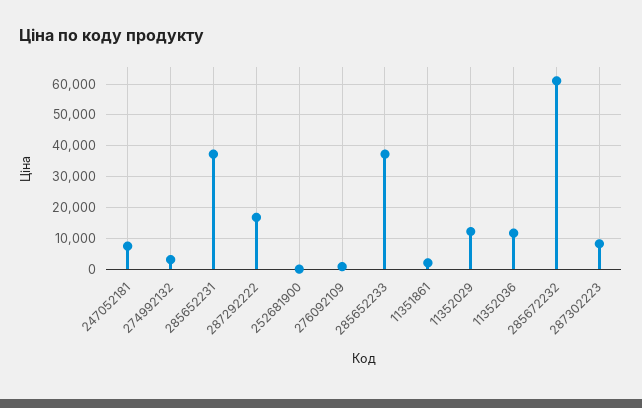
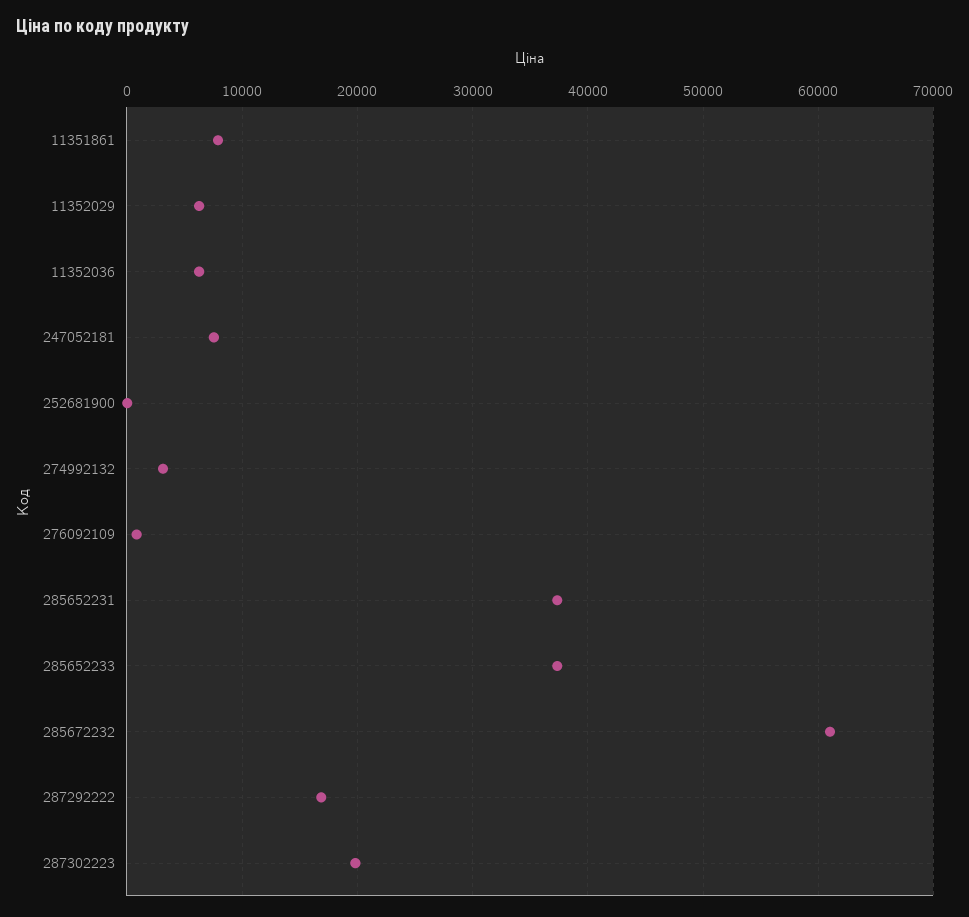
11351861: 2000 -> 8000
11352029: 12000 -> 6000
11352036: 12000 -> 6000
287302223: 8000 -> 20000

